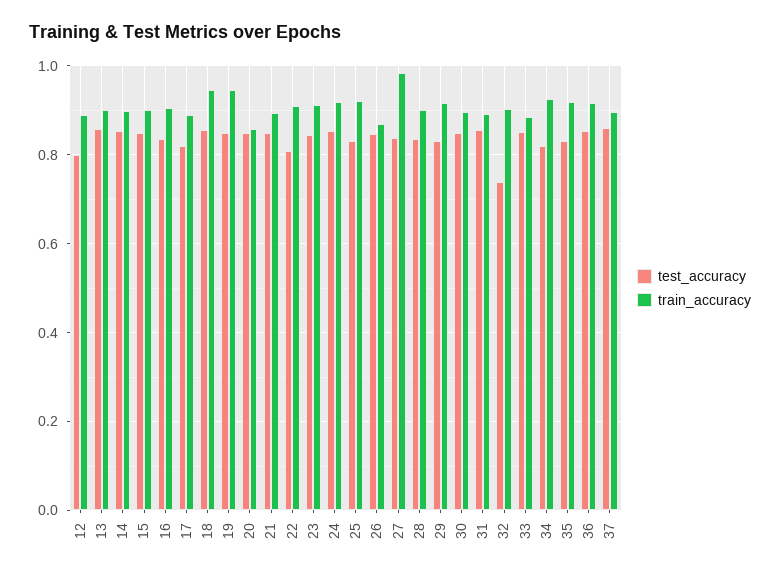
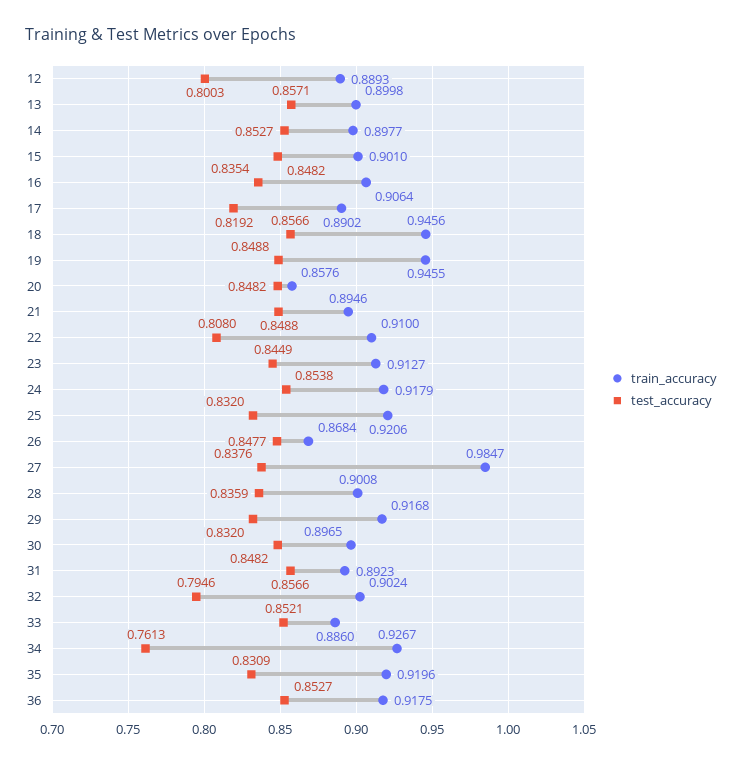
test_accuracy, 32: 0.74 -> 0.7946
test_accuracy, 34: 0.82 -> 0.7613
test_accuracy, 37: 0.86 -> none
train_accuracy, 37: 0.9 -> none

